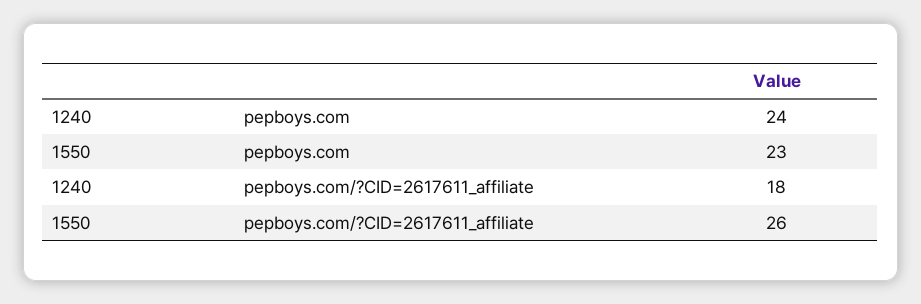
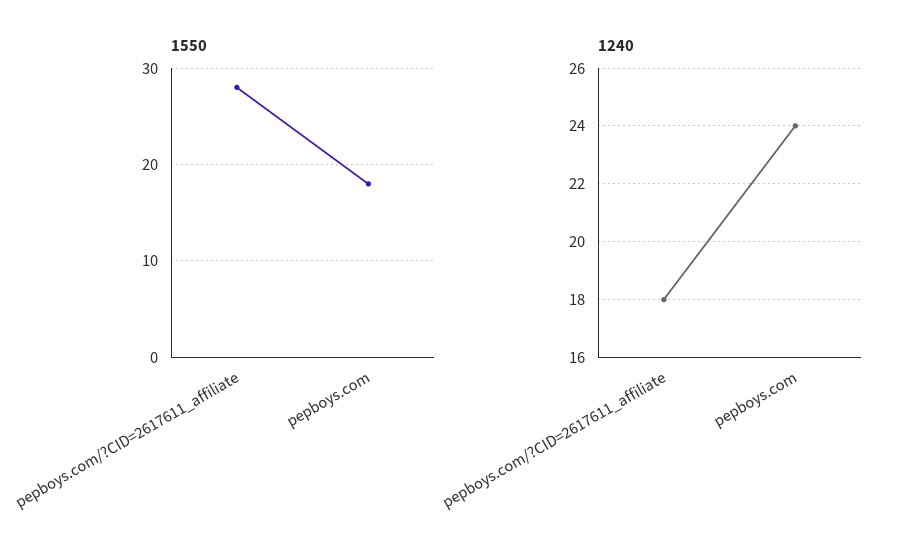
1550, pepboys.com: 23 -> 18
1550, pepboys.com/?CID=2617611_affiliate: 26 -> 28

